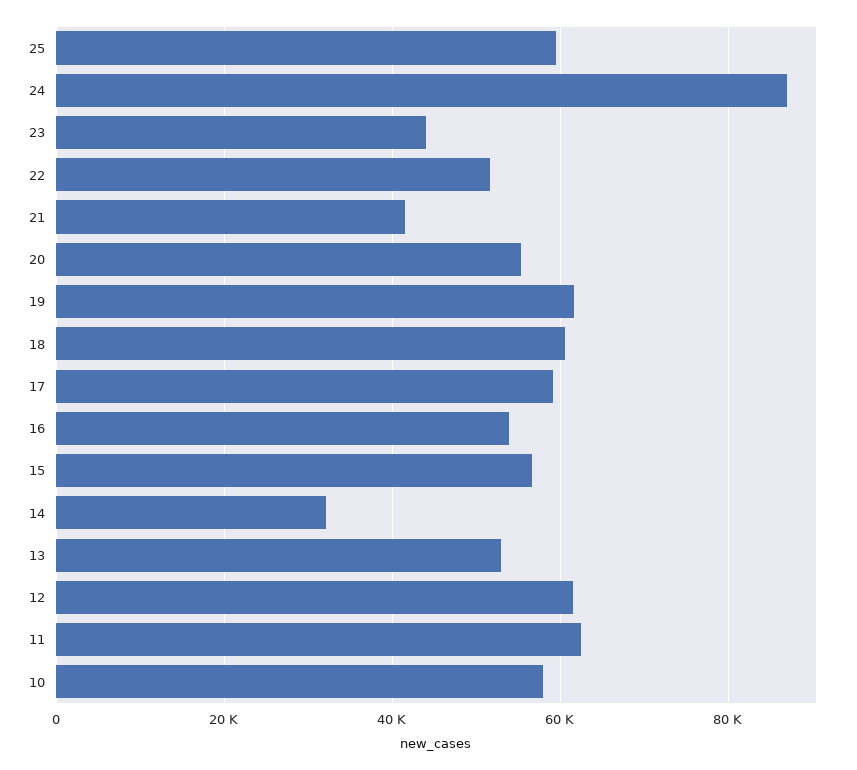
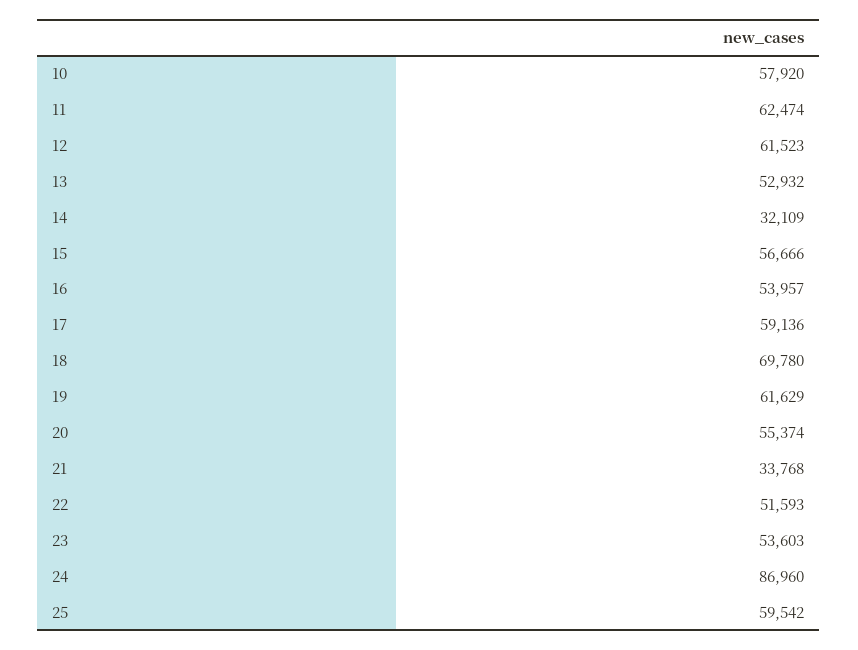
23: 44000 -> 53603
21: 42000 -> 33768
18: 60000 -> 69780

